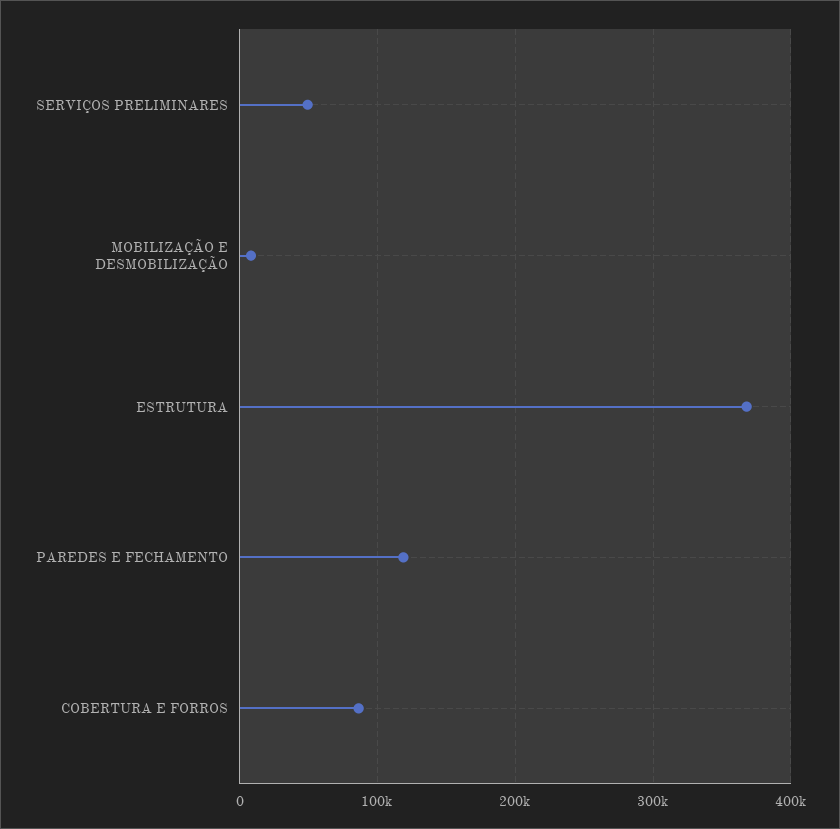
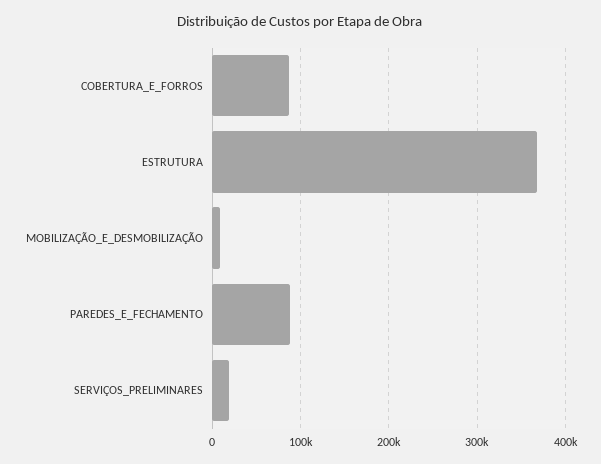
SERVIÇOS PRELIMINARES: 50000 -> 20000
PAREDES E FECHAMENTO: 120000 -> 90000

